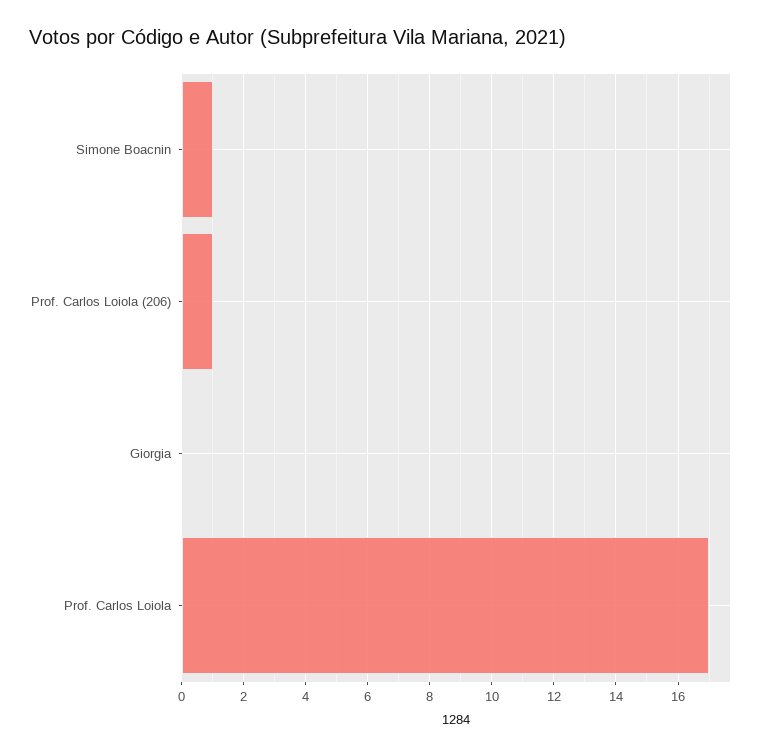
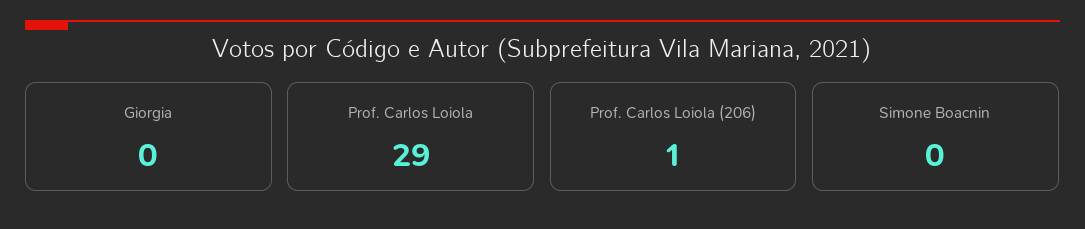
Simone Boacnin: 1 -> 0
Prof. Carlos Loiola: 17 -> 29

